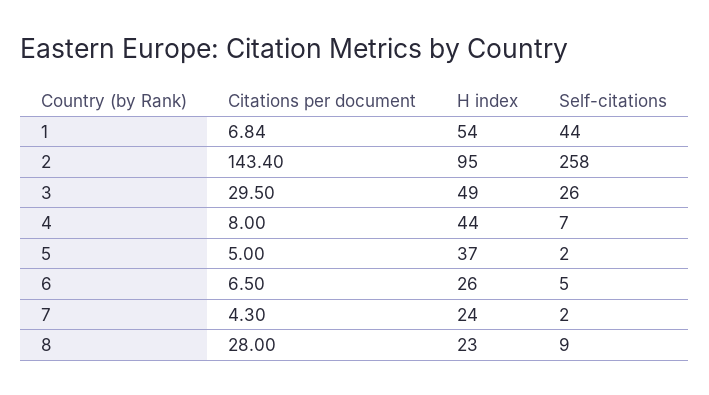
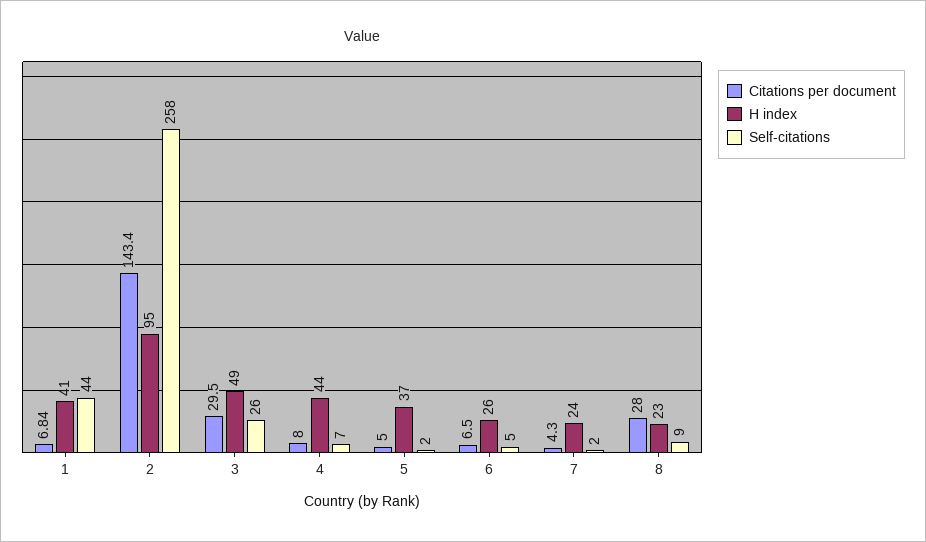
H index, 1: 54 -> 41

